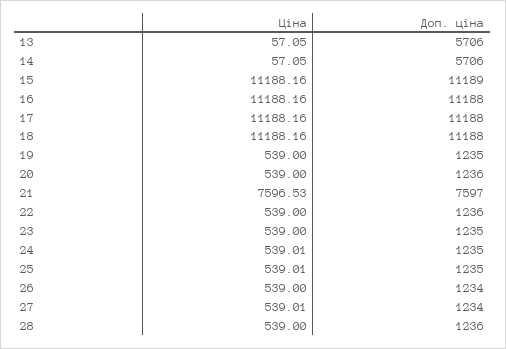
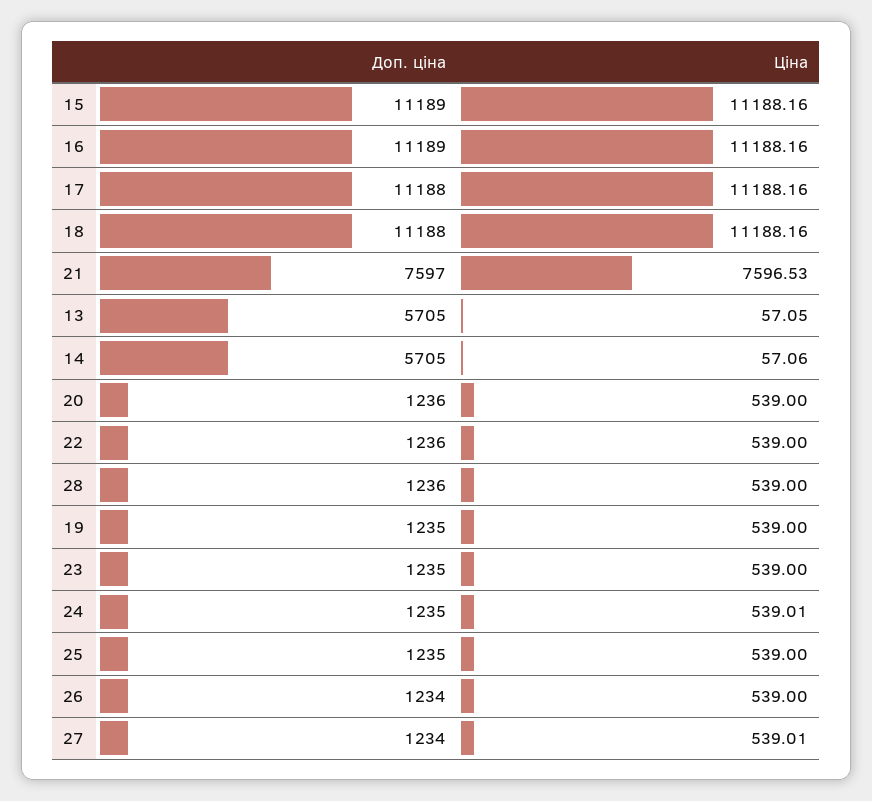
Доп. ціна, 13: 5706 -> 5705
Ціна, 14: 57.05 -> 57.06
Доп. ціна, 14: 5706 -> 5705
Доп. ціна, 16: 11188 -> 11189
Ціна, 25: 539.01 -> 539

